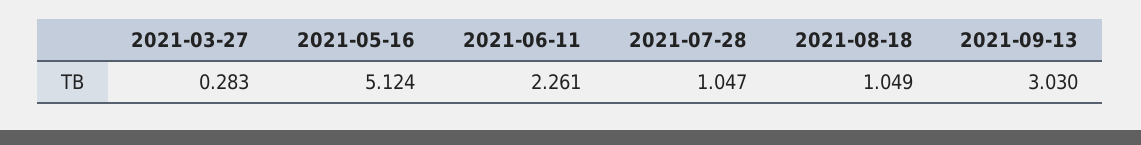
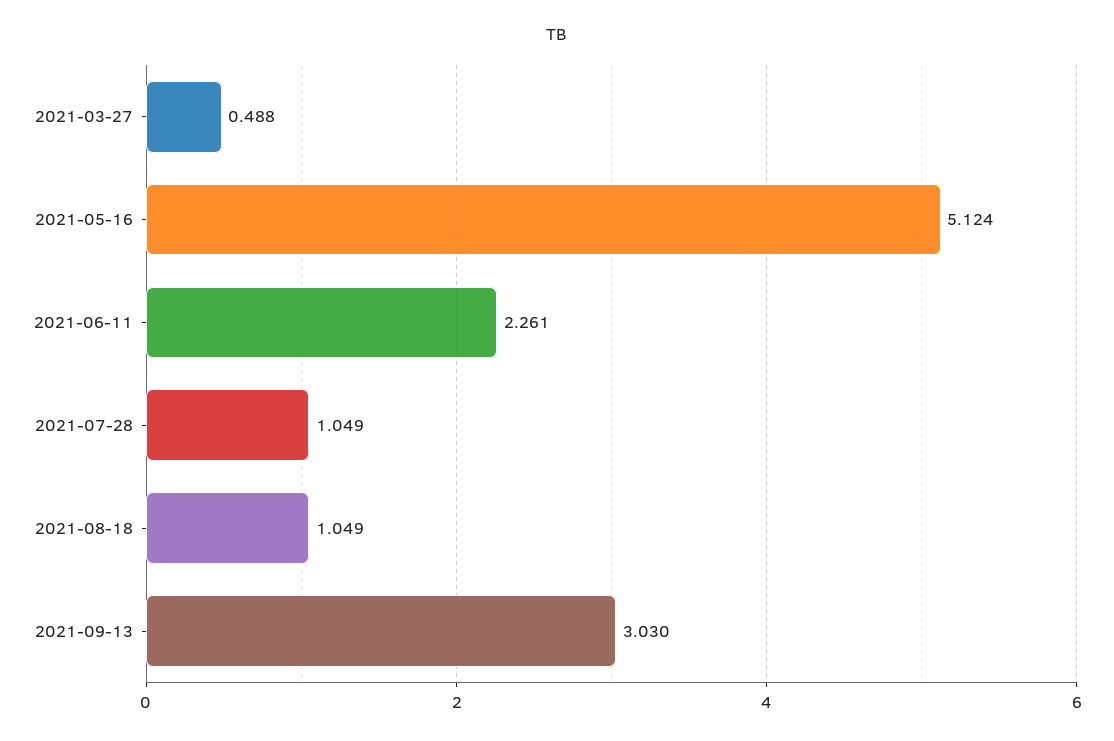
2021-03-27: 0.283 -> 0.488
2021-07-28: 1.047 -> 1.049

